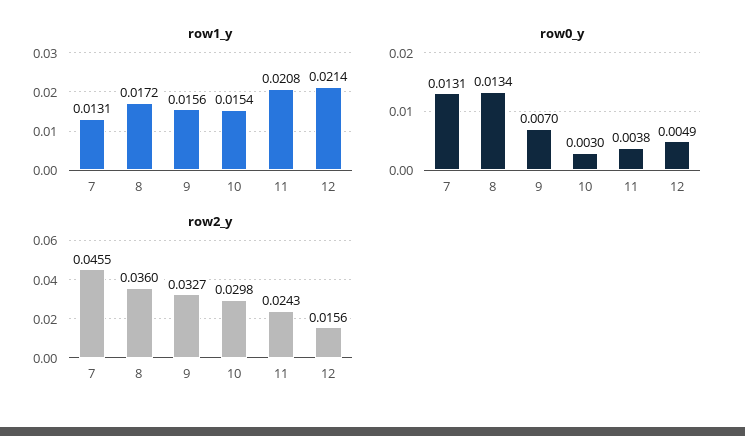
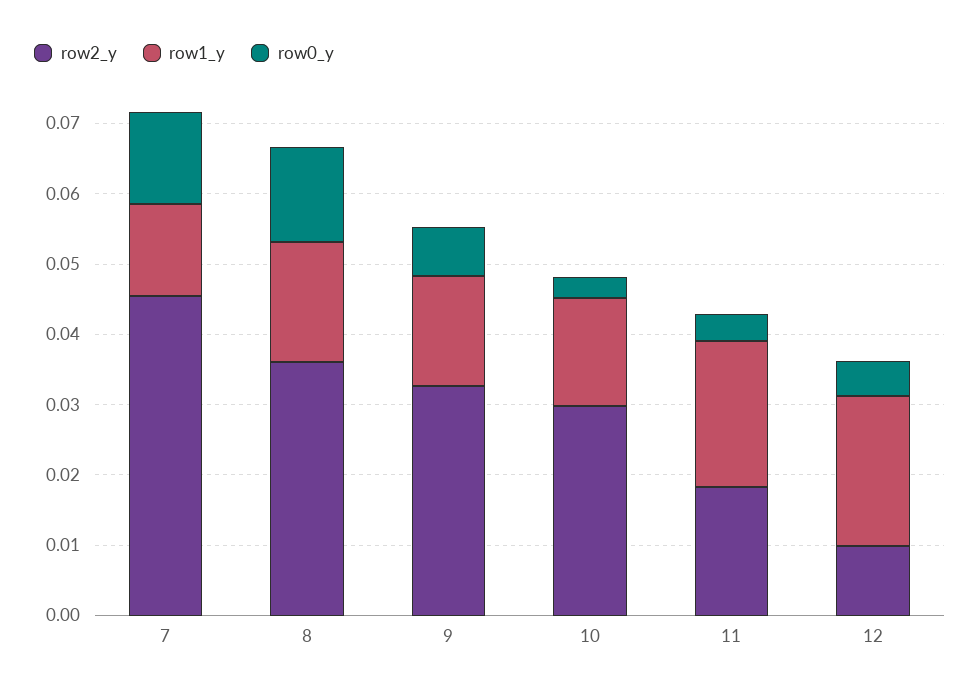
row2_y, 11: 0.0243 -> 0.018
row2_y, 12: 0.0156 -> 0.01

